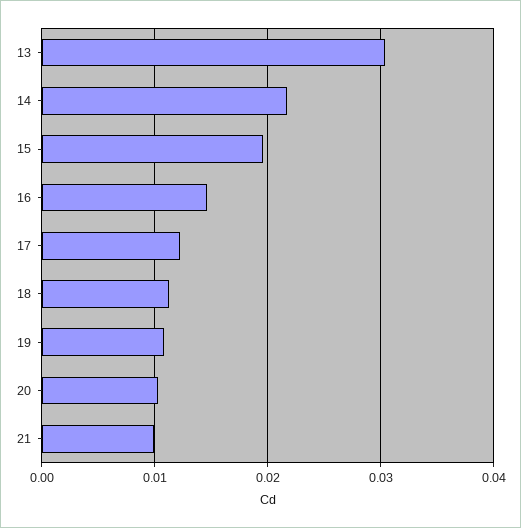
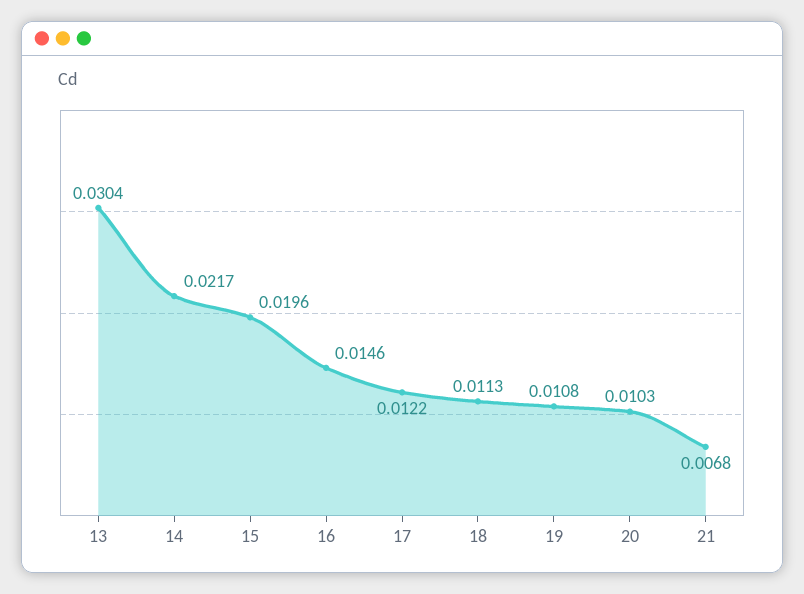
21: 0.01 -> 0.0068

